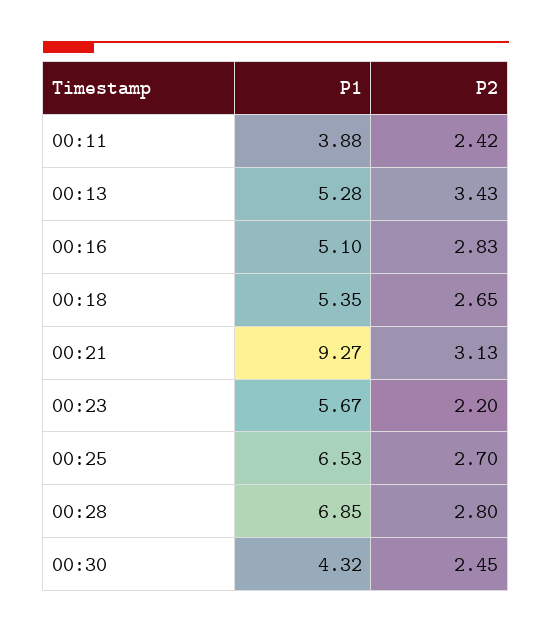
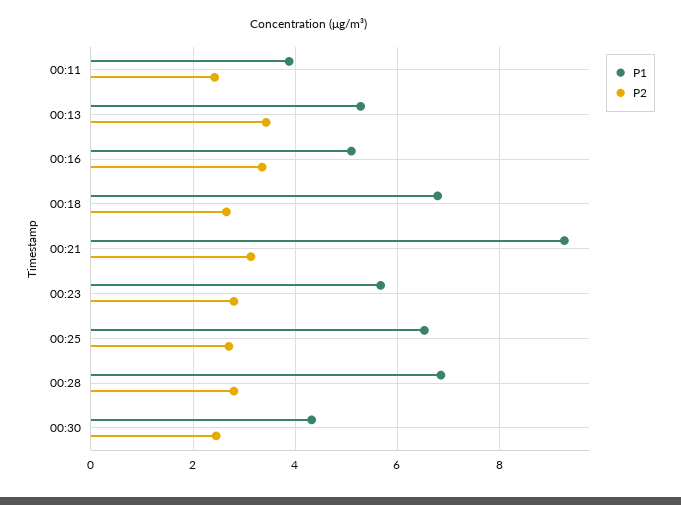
P2, 00:16: 2.83 -> 3.4
P1, 00:18: 5.35 -> 6.8
P2, 00:23: 2.2 -> 2.8

